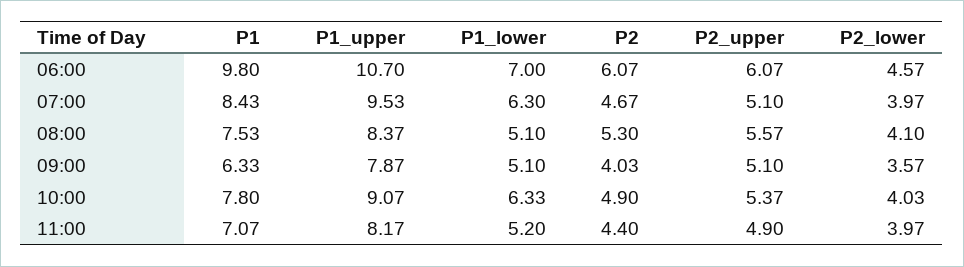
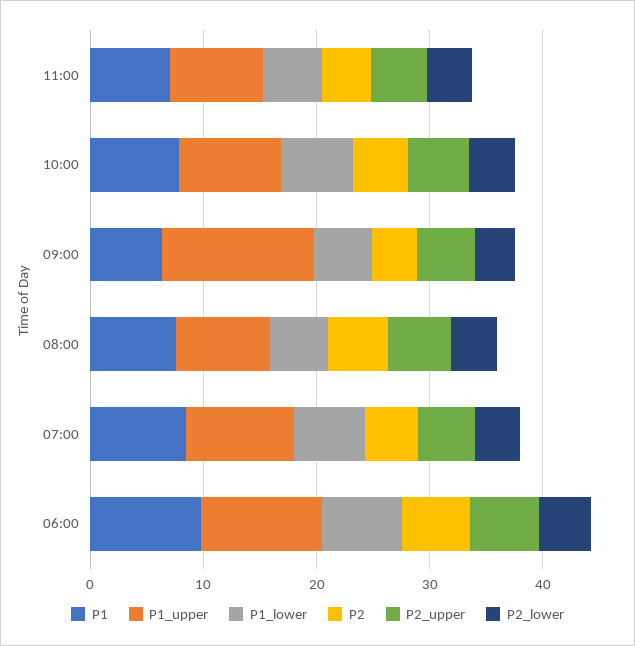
P1_upper, 09:00: 7.87 -> 14

